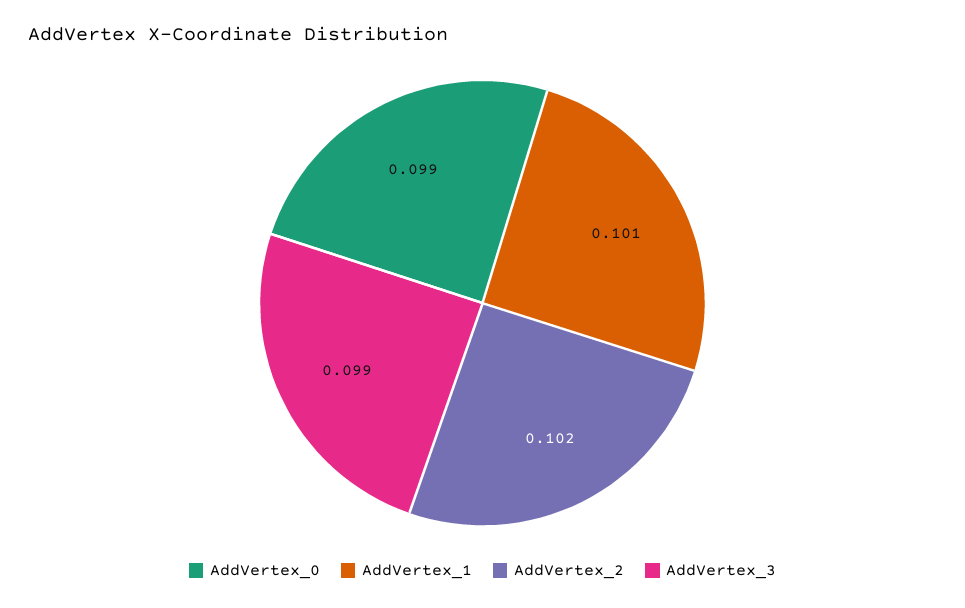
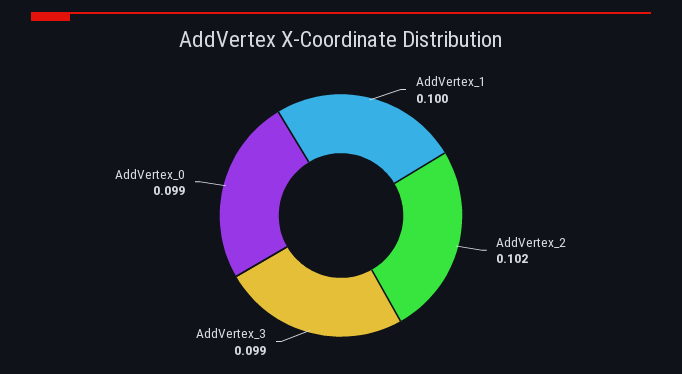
AddVertex_1: 0.101 -> 0.1

